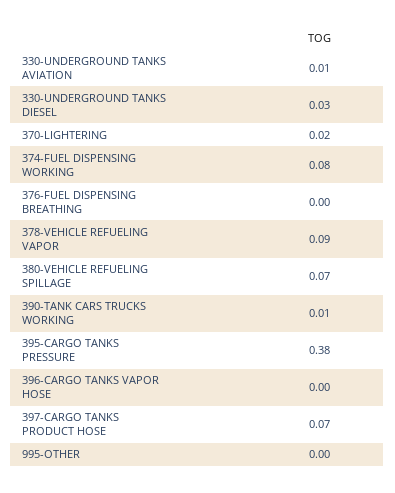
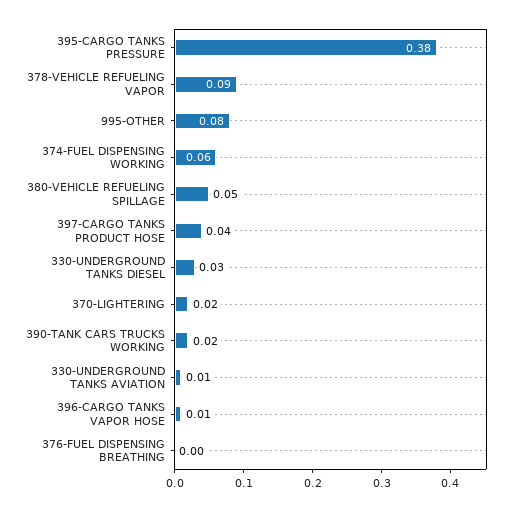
374-FUEL DISPENSING WORKING: 0.08 -> 0.06
380-VEHICLE REFUELING SPILLAGE: 0.07 -> 0.05
390-TANK CARS TRUCKS WORKING: 0.01 -> 0.02
396-CARGO TANKS VAPOR HOSE: 0 -> 0.01
397-CARGO TANKS PRODUCT HOSE: 0.07 -> 0.04
995-OTHER: 0 -> 0.08

